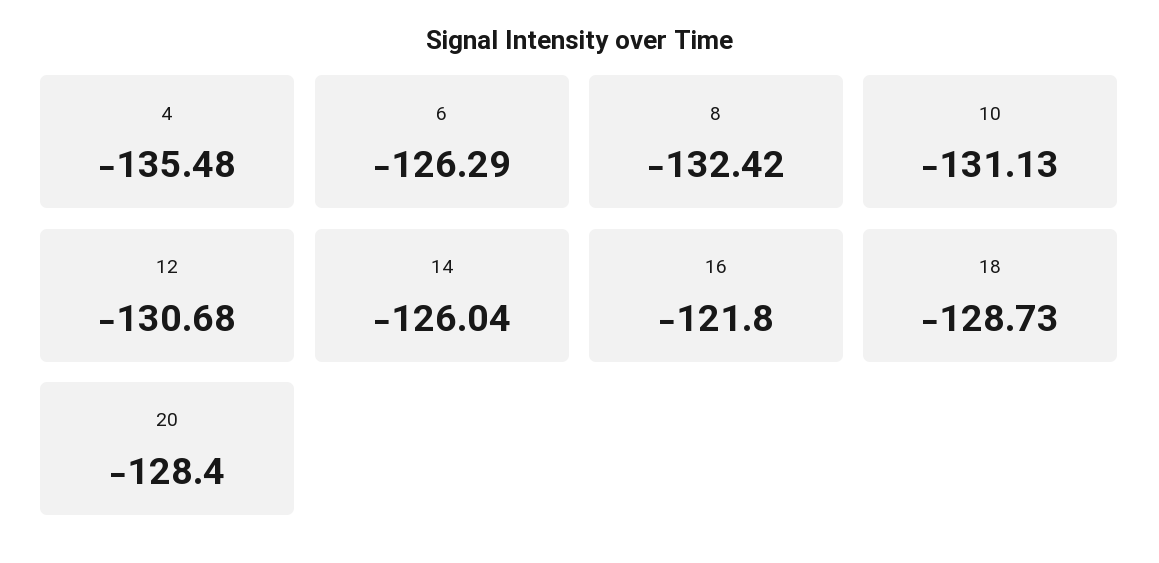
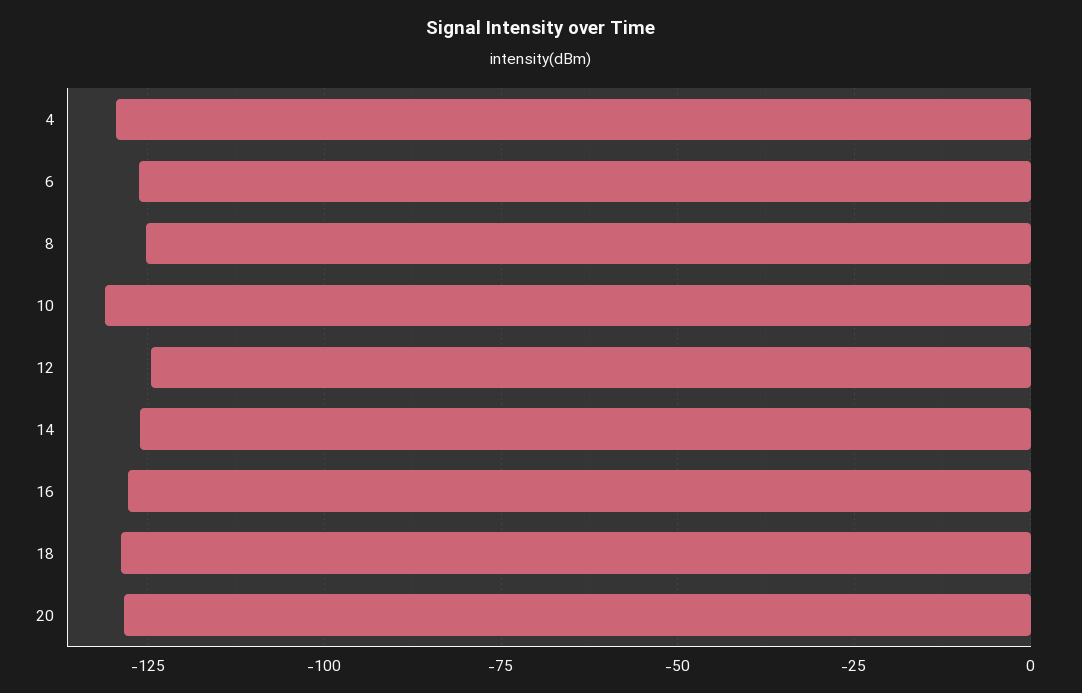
4: -135.48 -> -130
8: -132.42 -> -125
12: -130.68 -> -125
16: -121.8 -> -127.5

